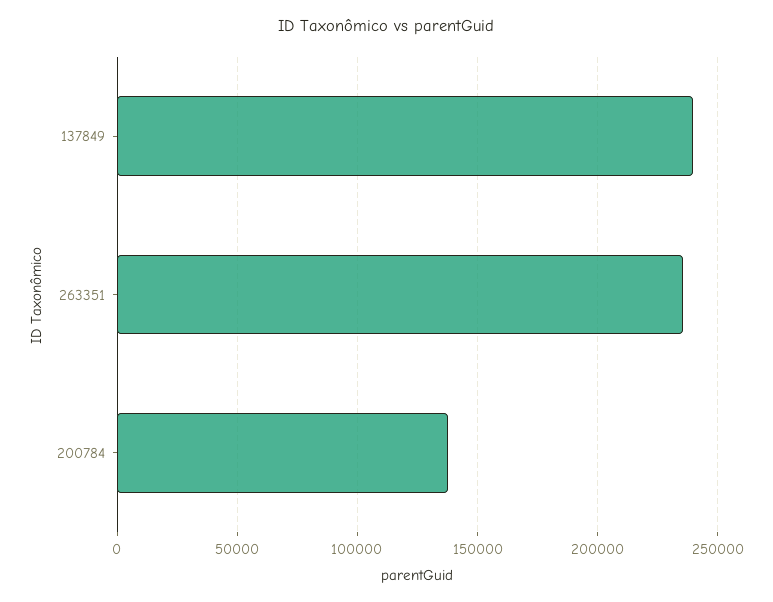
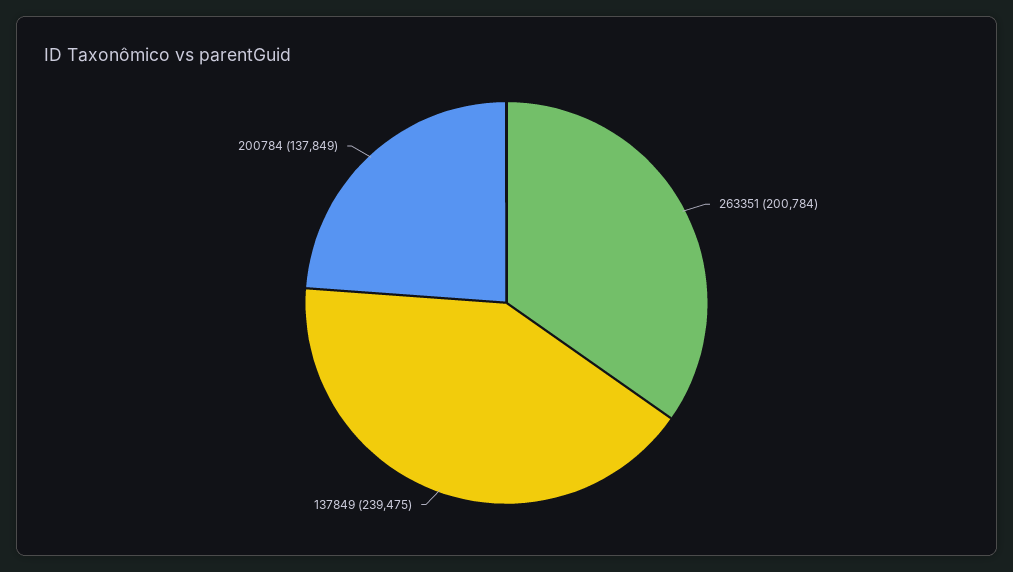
263351: 235000 -> 200784

